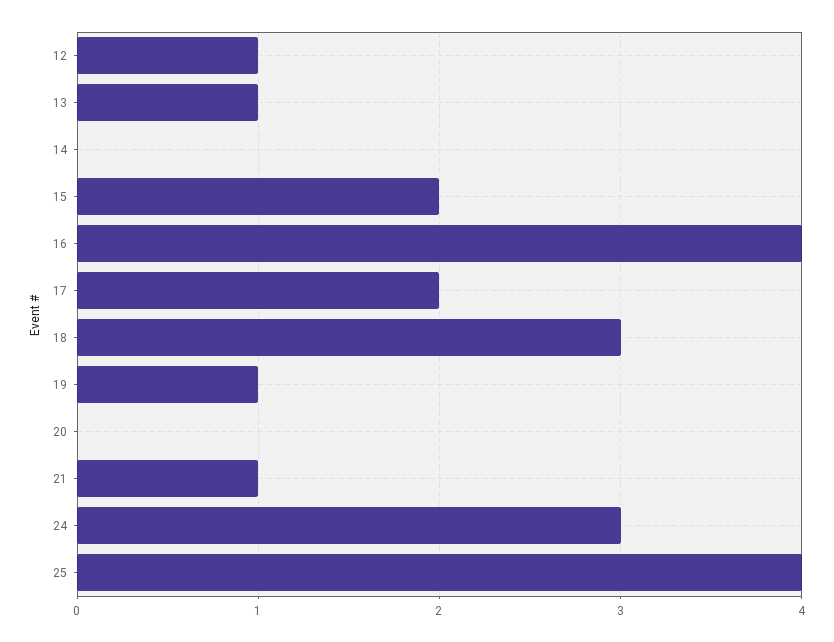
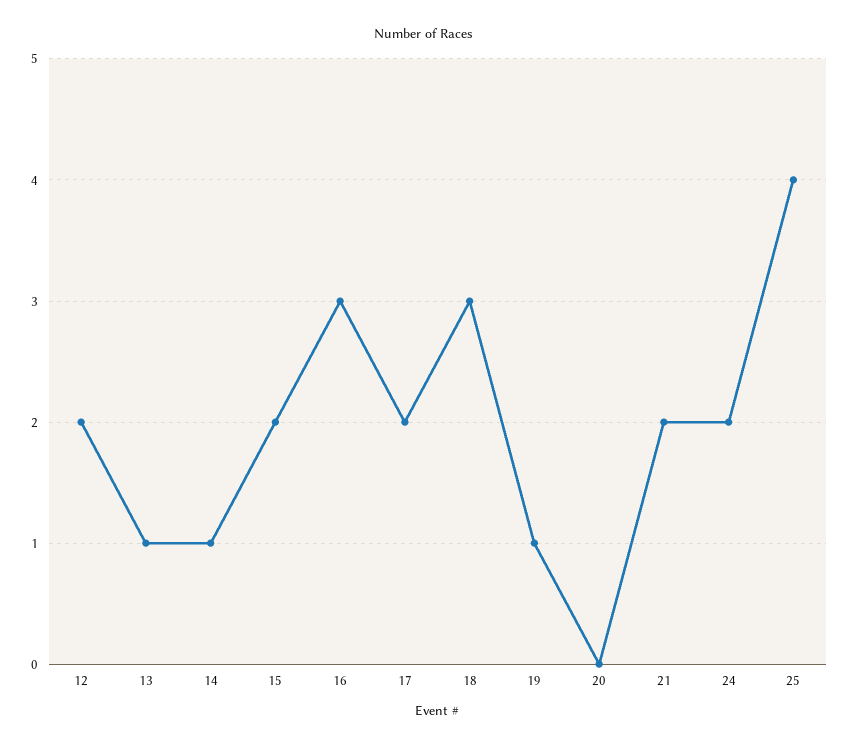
12: 1 -> 2
14: 0 -> 1
16: 4 -> 3
21: 1 -> 2
24: 3 -> 2

